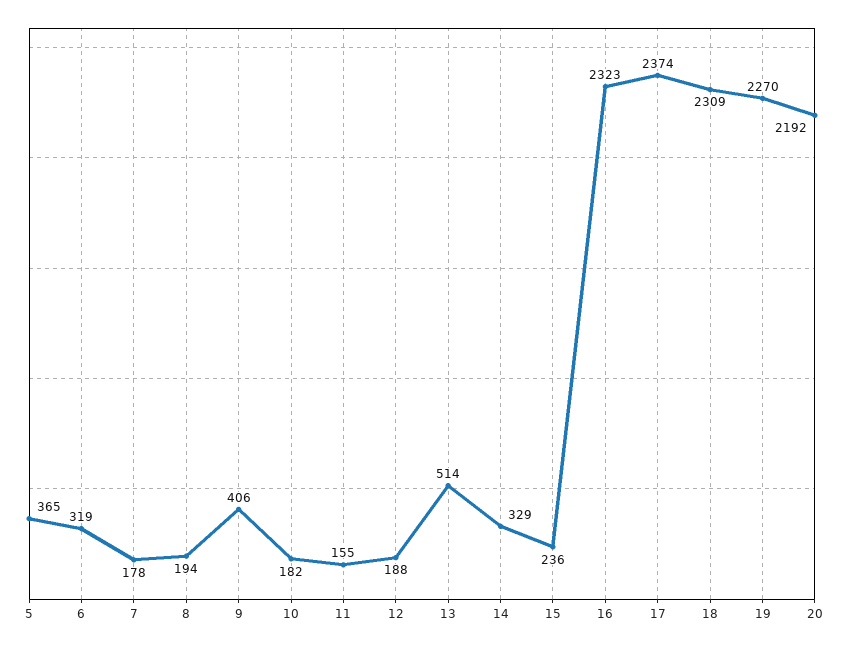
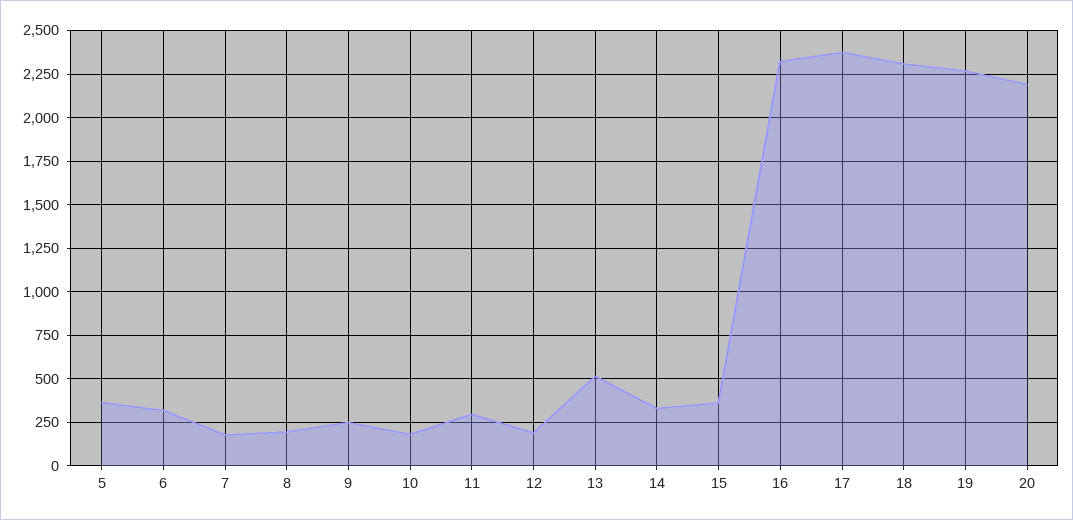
9: 406 -> 250
11: 155 -> 300
15: 236 -> 350

